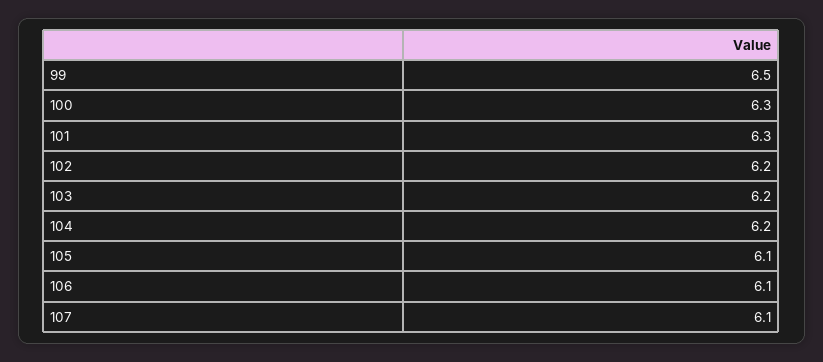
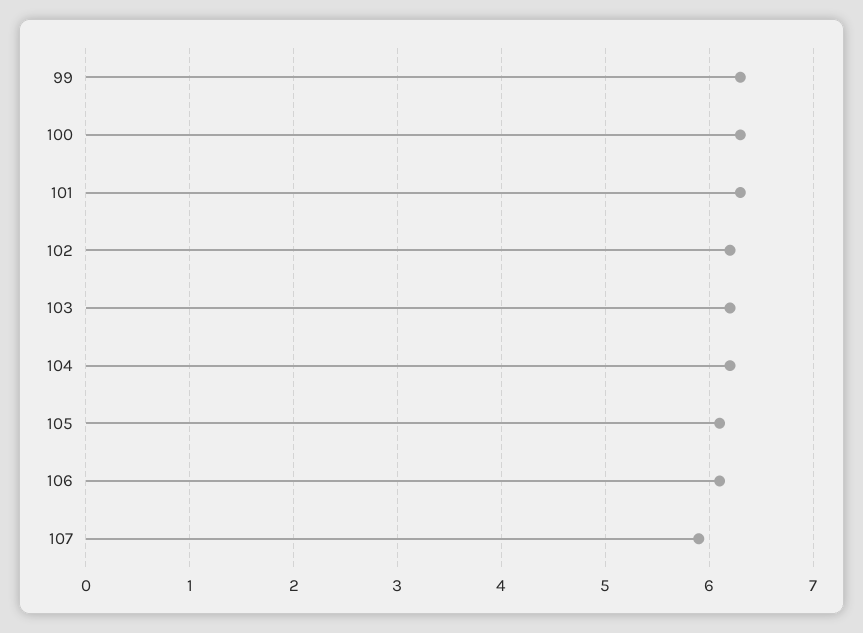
99: 6.5 -> 6.3
107: 6.1 -> 5.9

